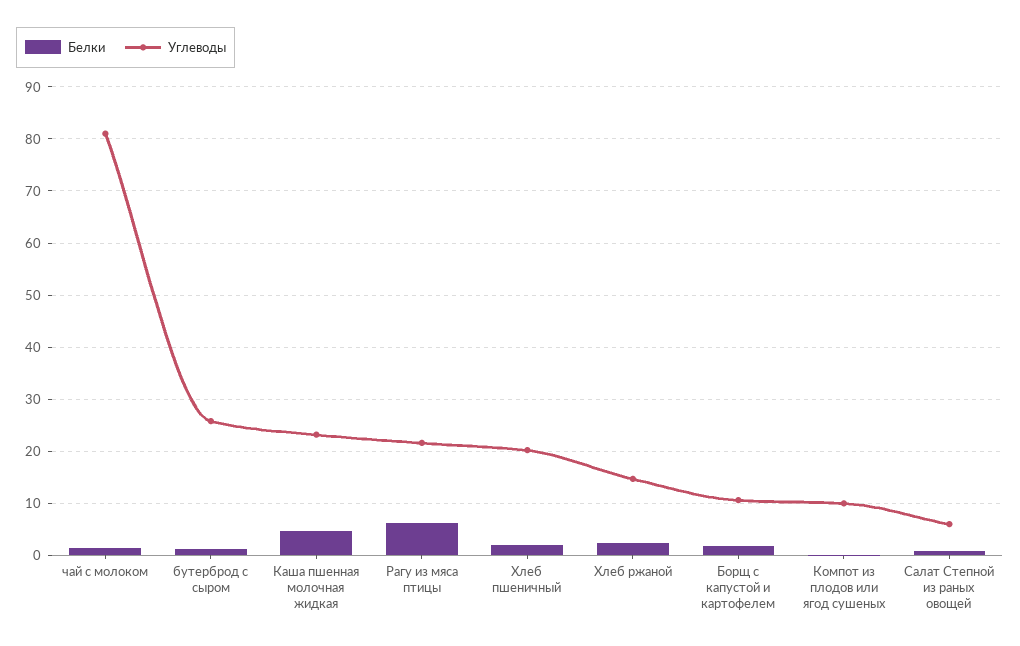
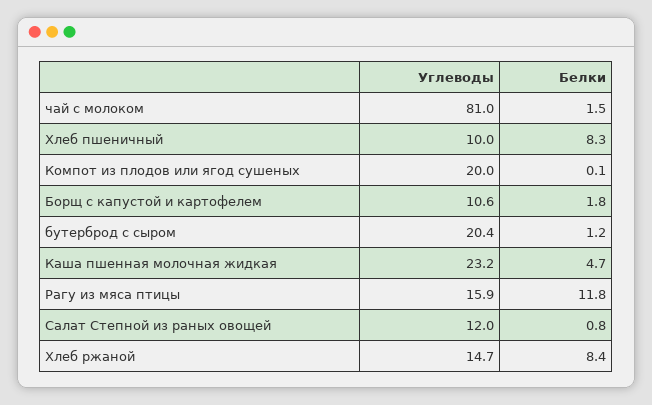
Углеводы, бутерброд с сыром: 26 -> 20.4
Белки, Рагу из мяса птицы: 6 -> 11.8
Углеводы, Рагу из мяса птицы: 22 -> 15.9
Белки, Хлеб пшеничный: 2 -> 8.3
Углеводы, Хлеб пшеничный: 20 -> 10
Белки, Хлеб ржаной: 2 -> 8.4
Углеводы, Компот из плодов или ягод сушеных: 10 -> 20
Углеводы, Салат Степной из раных овощей: 6 -> 12

